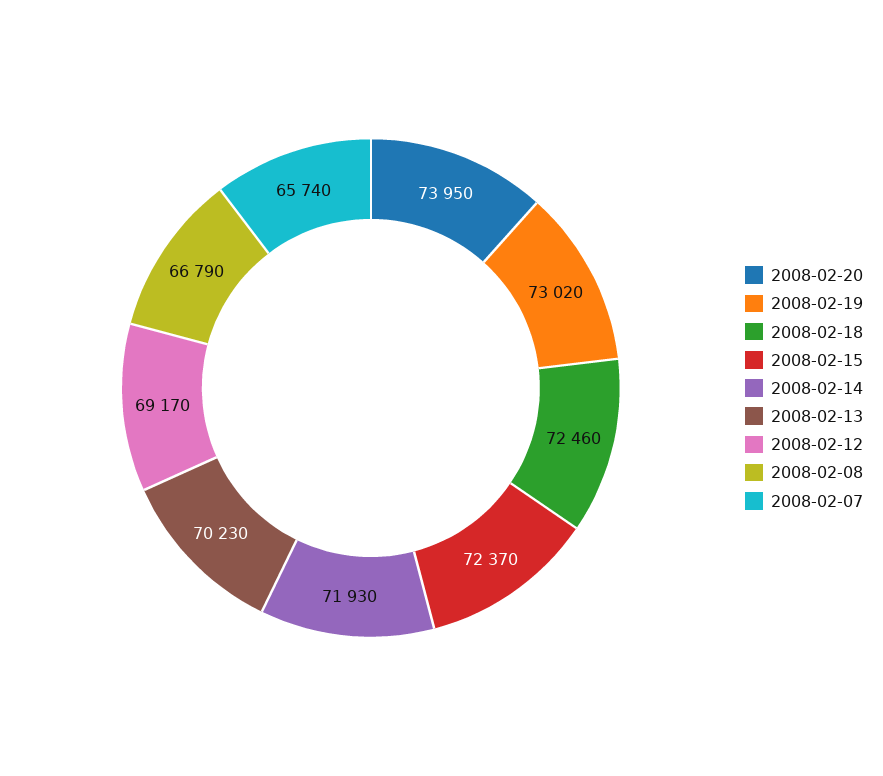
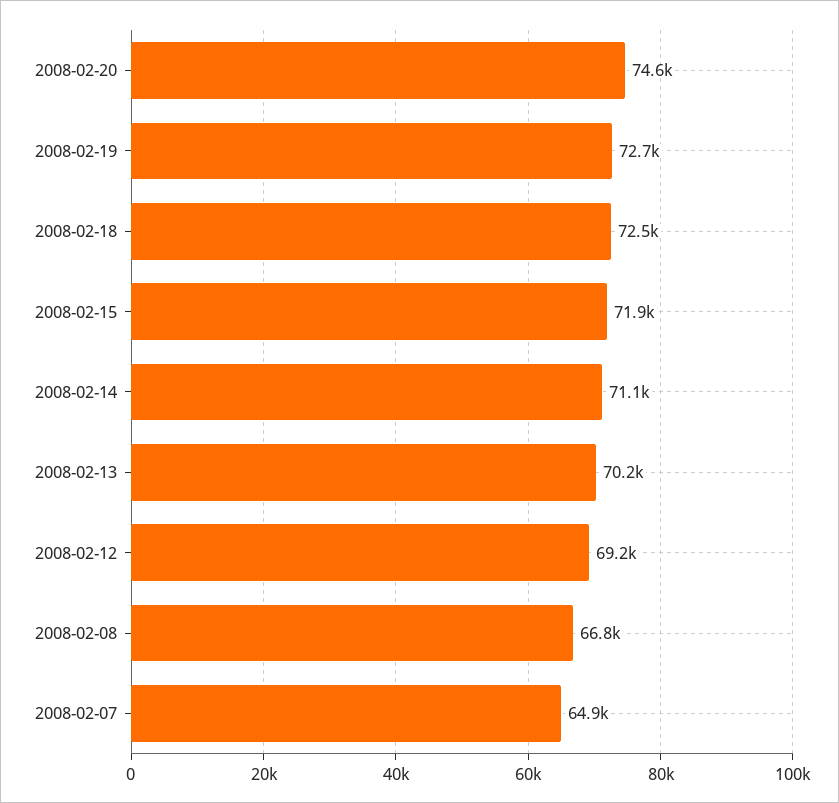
2008-02-20: 73950 -> 74600
2008-02-19: 73020 -> 72700
2008-02-15: 72370 -> 71900
2008-02-14: 71930 -> 71100
2008-02-07: 65740 -> 64900

